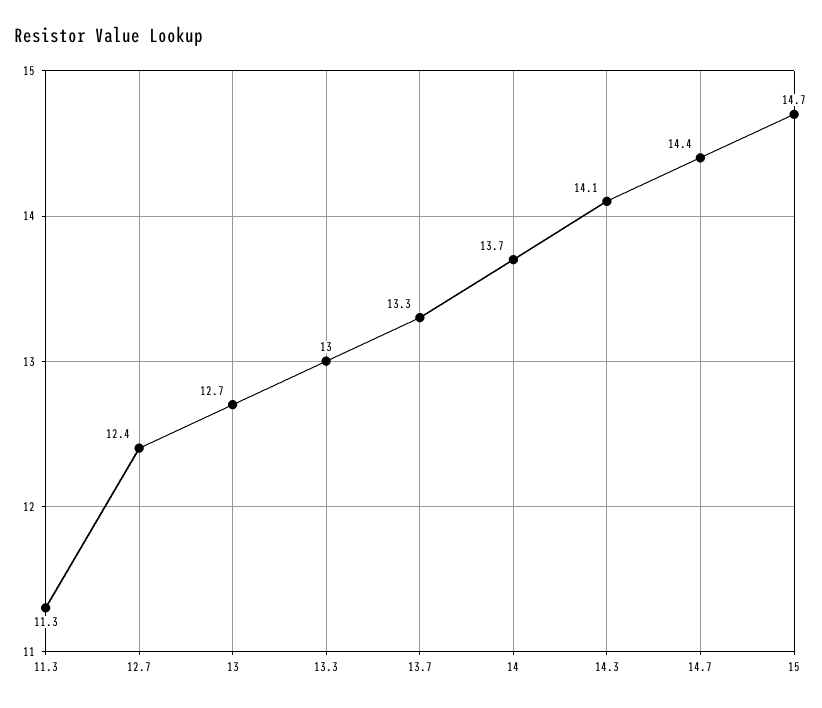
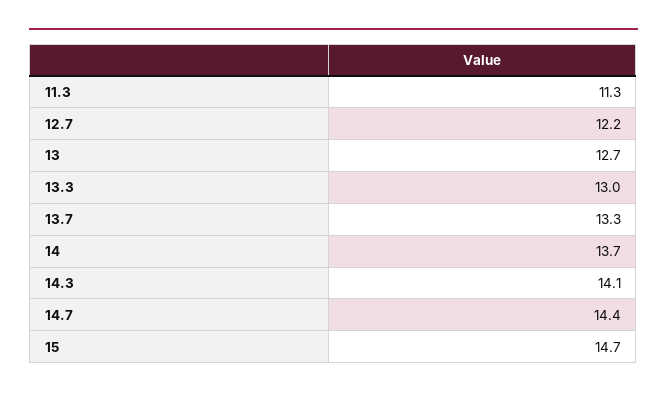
12.7: 12.4 -> 12.2

